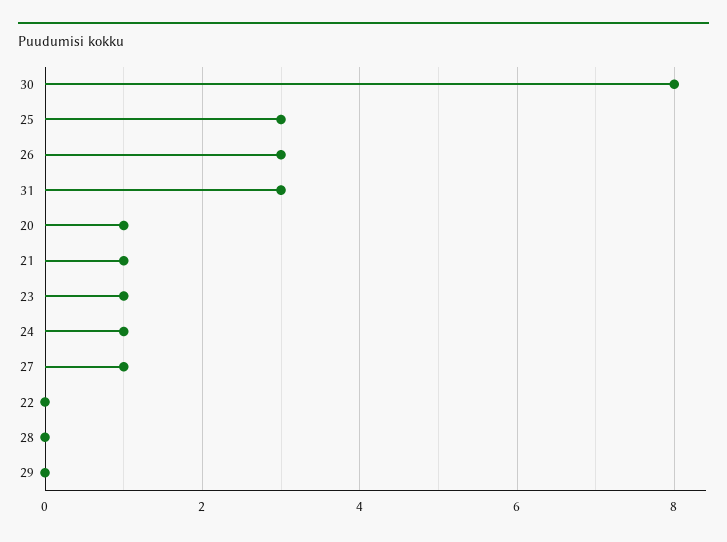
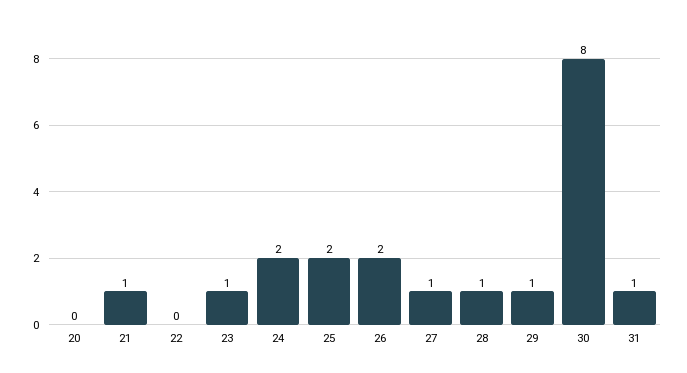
25: 3 -> 2
26: 3 -> 2
31: 3 -> 1
20: 1 -> 0
24: 1 -> 2
28: 0 -> 1
29: 0 -> 1

